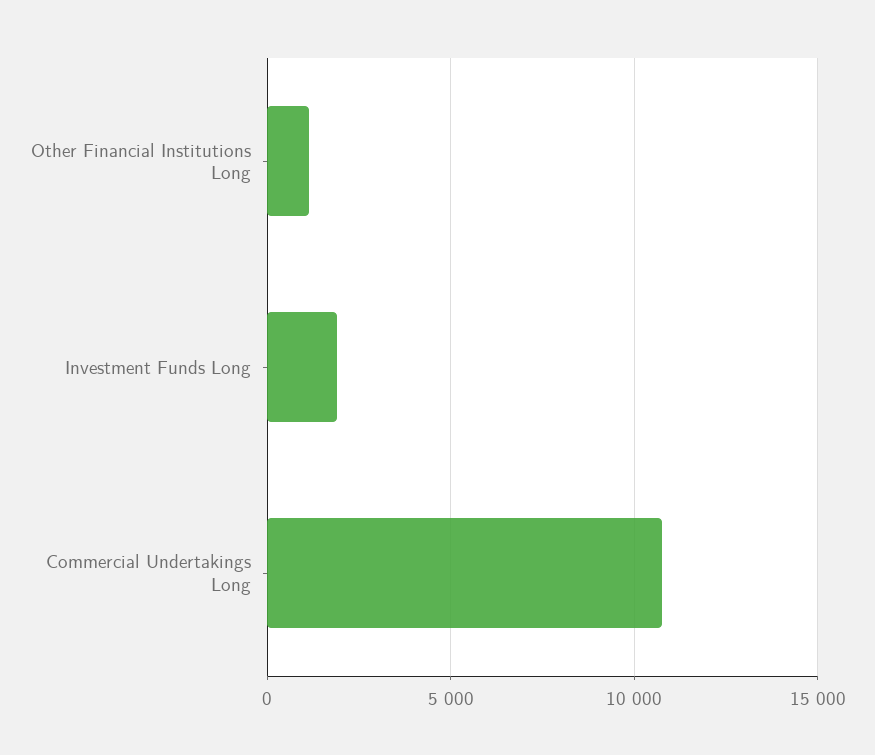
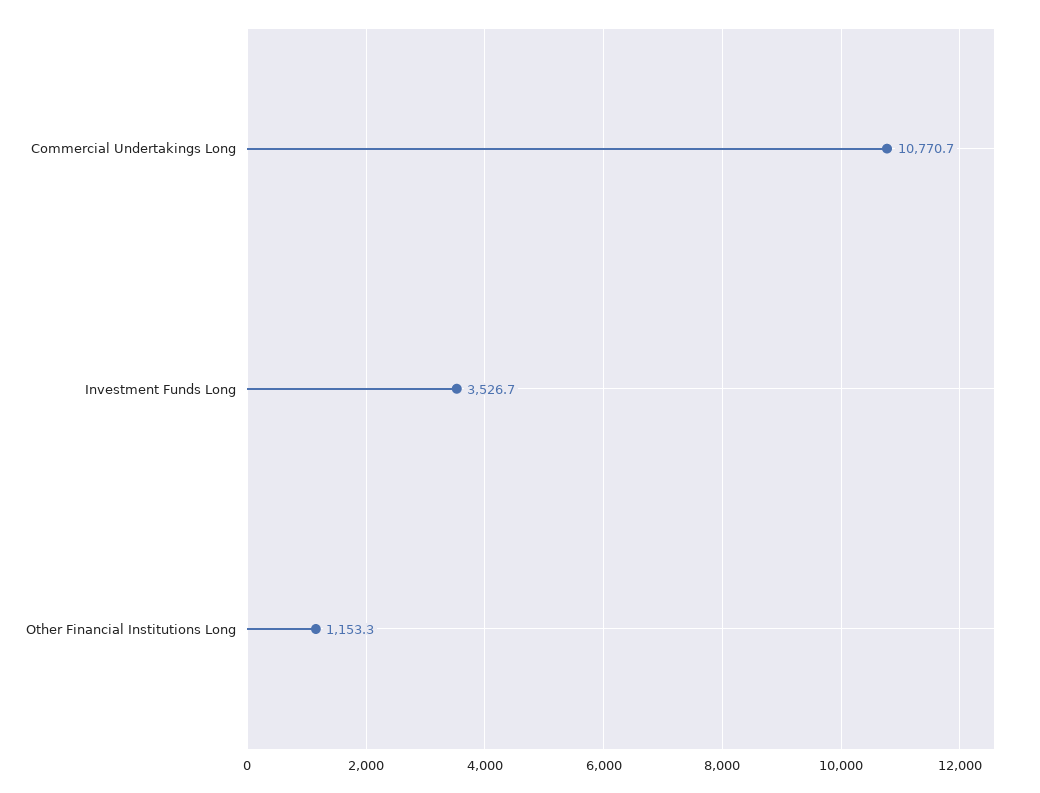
Investment Funds Long: 2000 -> 3526.7

